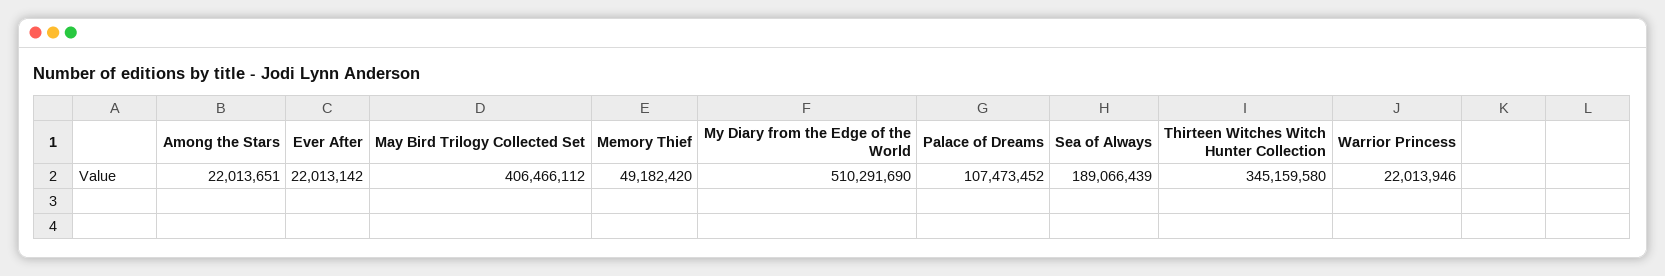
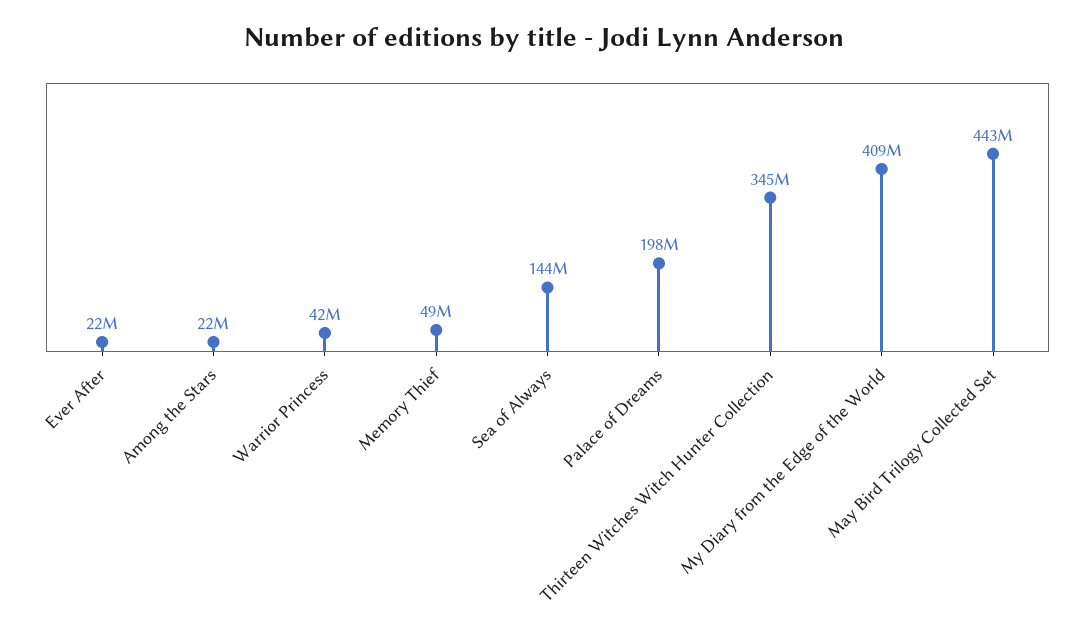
May Bird Trilogy Collected Set: 406466112 -> 443000000
My Diary from the Edge of the World: 510291690 -> 409000000
Palace of Dreams: 107473452 -> 198000000
Sea of Always: 189066439 -> 144000000
Warrior Princess: 22013946 -> 42000000

